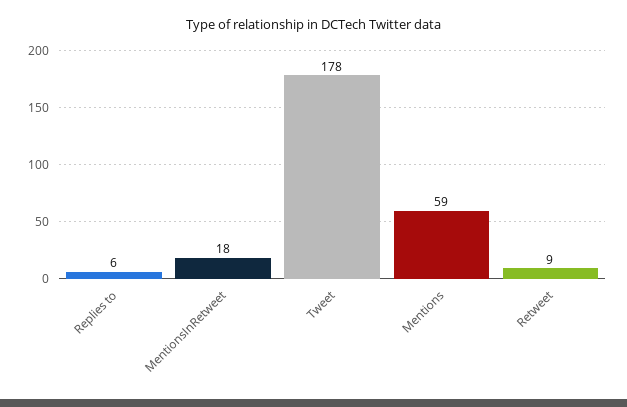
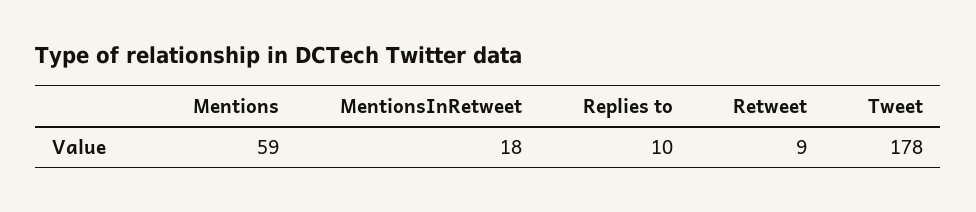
Replies to: 6 -> 10

